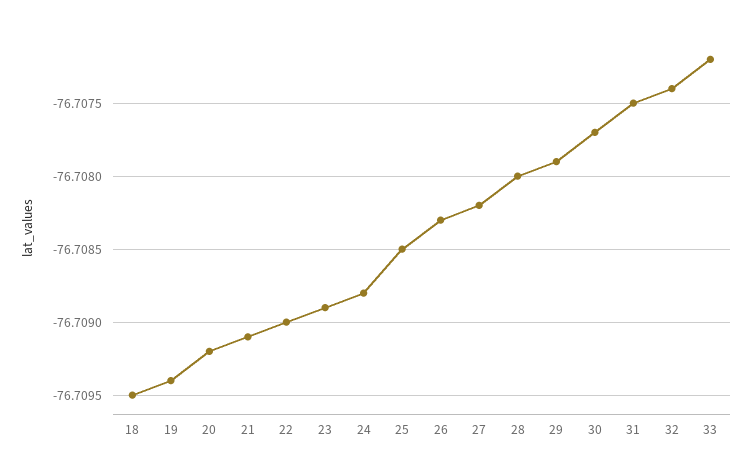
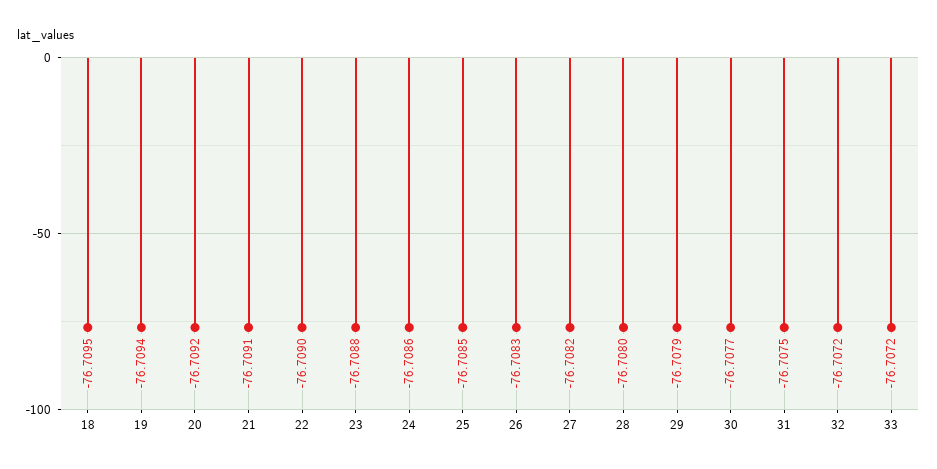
23: -76.7089 -> -76.7088
24: -76.7088 -> -76.7086
32: -76.7074 -> -76.7072

